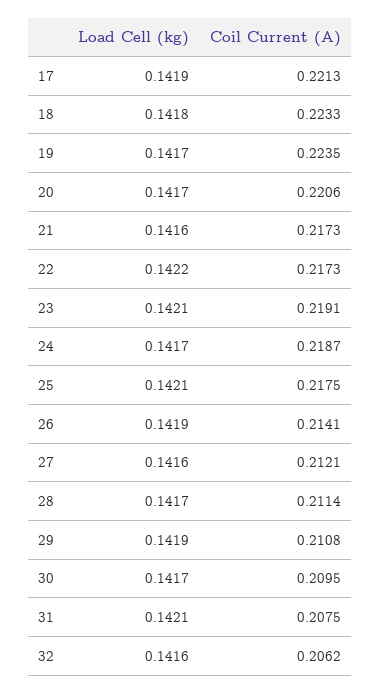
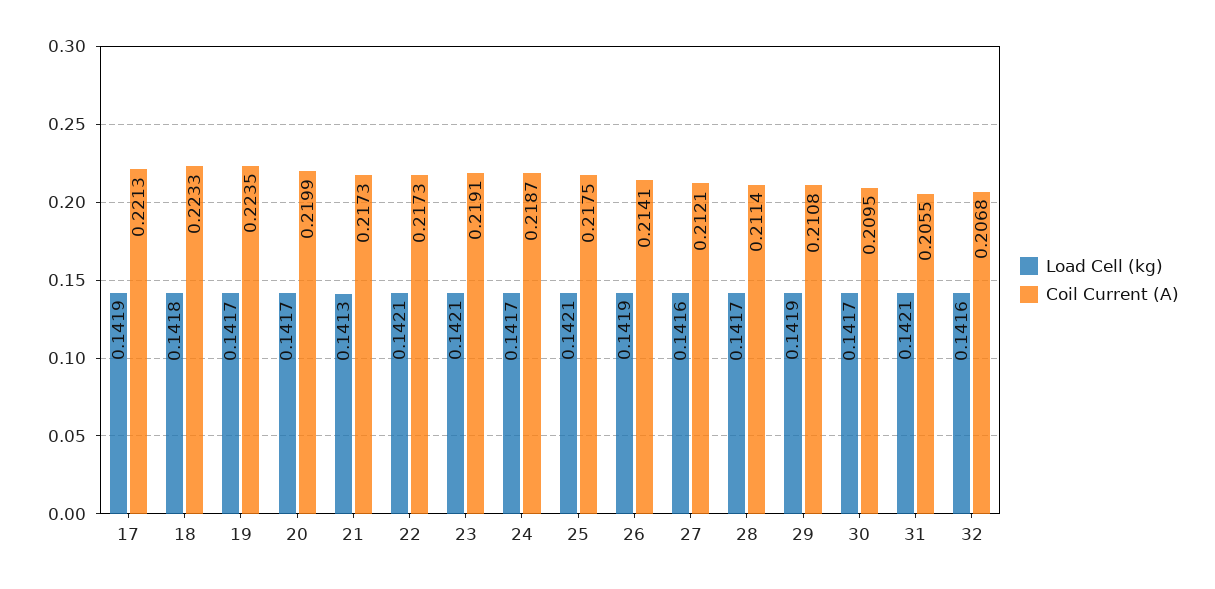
Coil Current (A), 20: 0.2206 -> 0.2199
Load Cell (kg), 21: 0.1416 -> 0.1413
Load Cell (kg), 22: 0.1422 -> 0.1421
Coil Current (A), 31: 0.2075 -> 0.2055
Coil Current (A), 32: 0.2062 -> 0.2068

